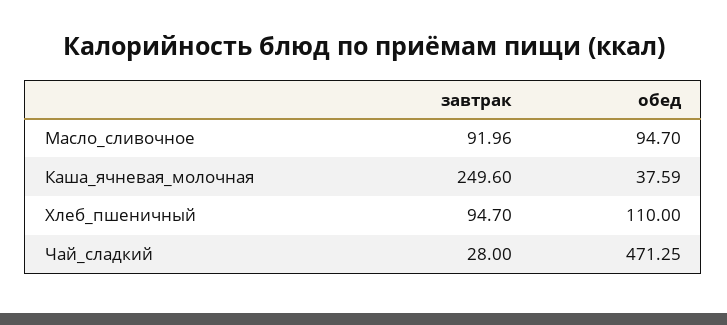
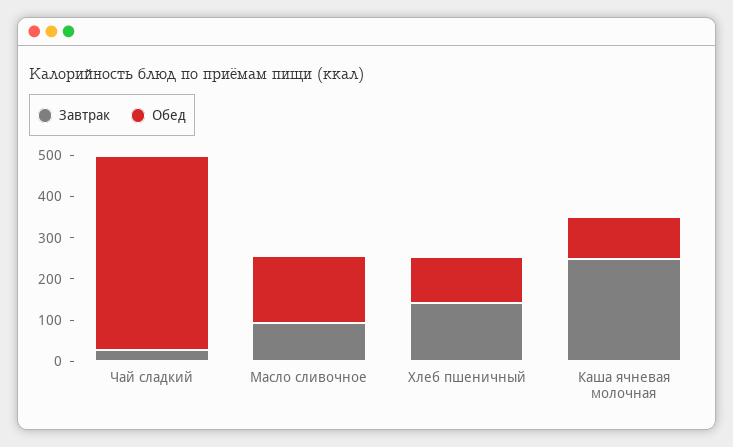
обед, Масло_сливочное: 94.7 -> 160
обед, Каша_ячневая_молочная: 37.59 -> 100
завтрак, Хлеб_пшеничный: 94.7 -> 140

